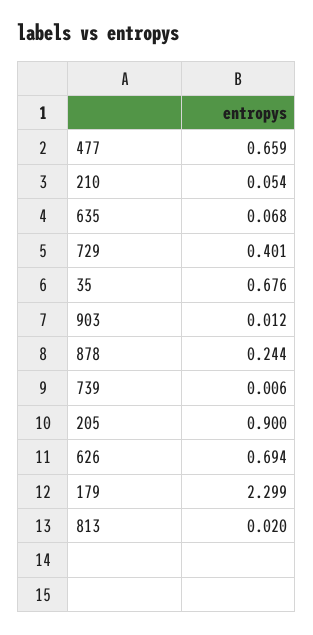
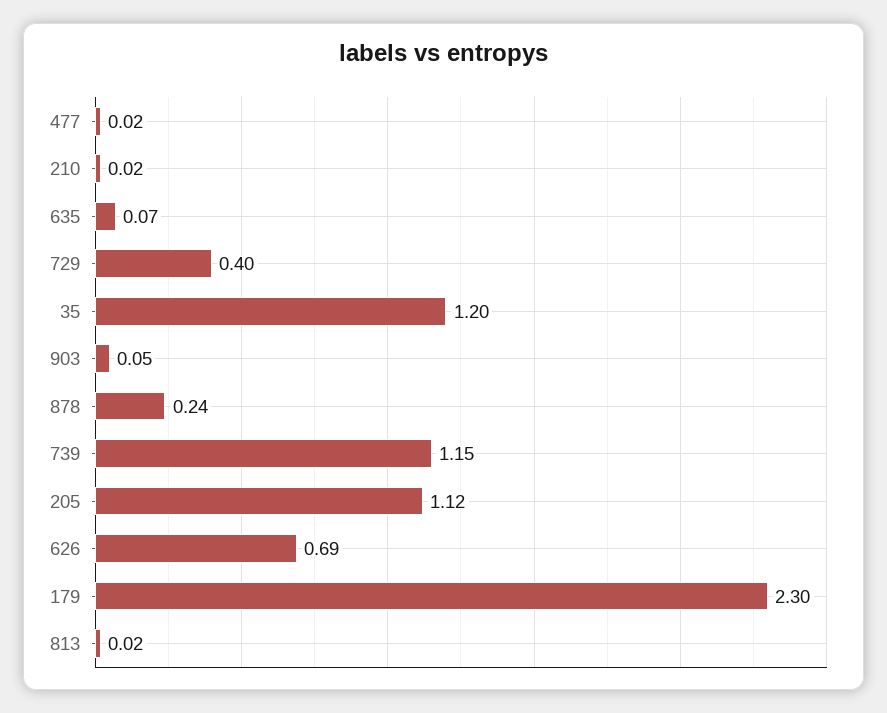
477: 0.659 -> 0.02
210: 0.054 -> 0.02
35: 0.676 -> 1.2
903: 0.012 -> 0.05
739: 0.006 -> 1.15
205: 0.9 -> 1.12

